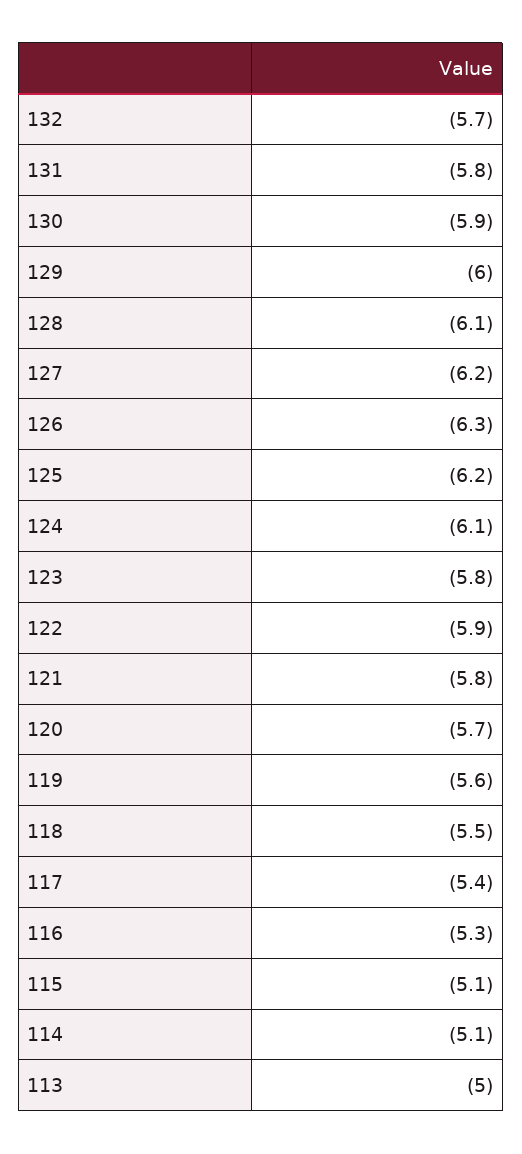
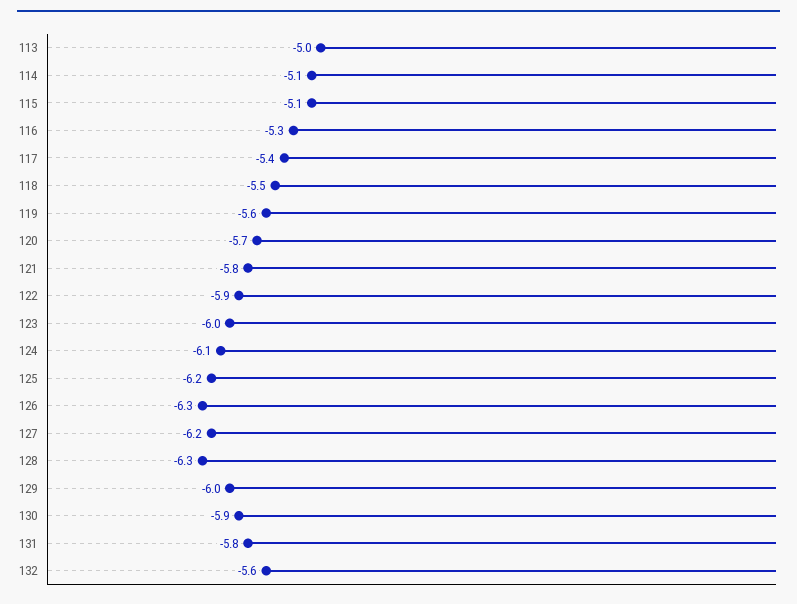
132: -5.7 -> -5.6
128: -6.1 -> -6.3
123: -5.8 -> -6

